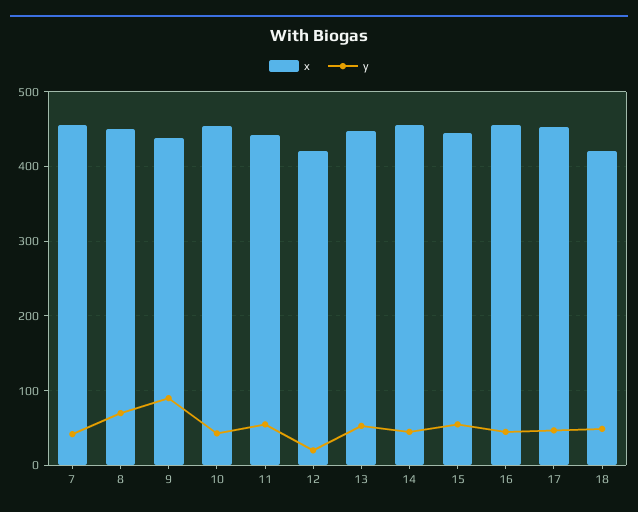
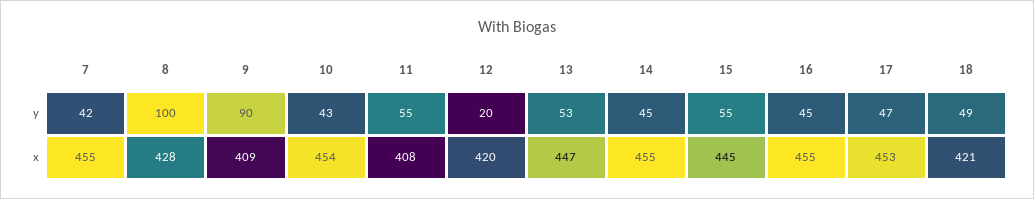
x, 8: 450 -> 428
y, 8: 70 -> 100
x, 9: 440 -> 409
x, 11: 440 -> 408

